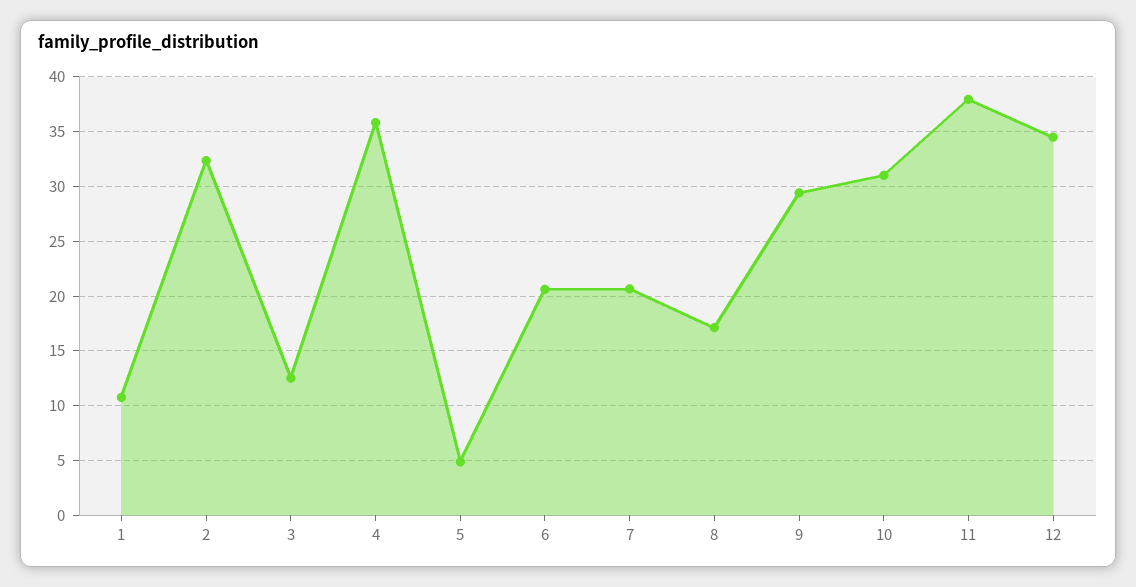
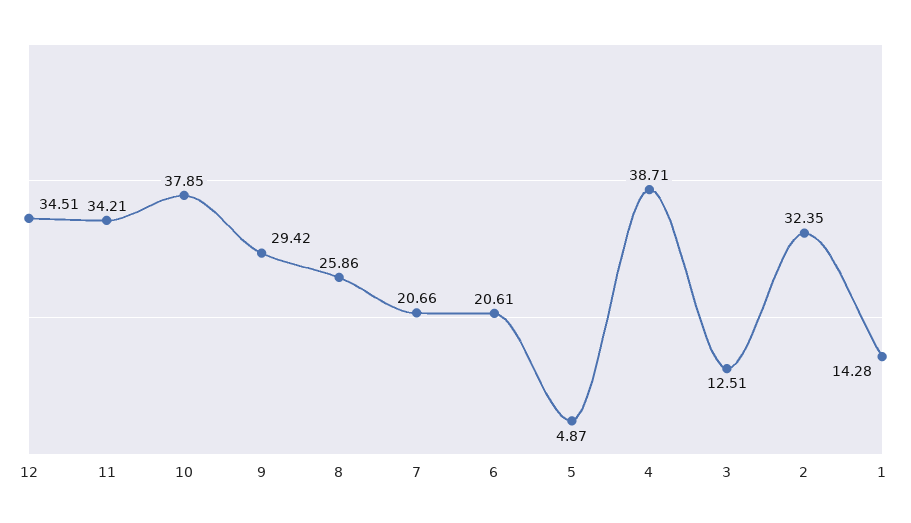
1: 11 -> 14.28
4: 36 -> 38.71
8: 17 -> 25.86
10: 31 -> 37.85
11: 38 -> 34.21

